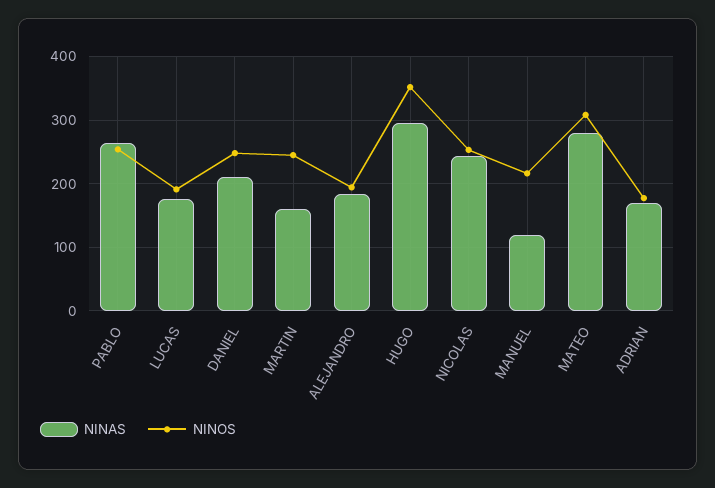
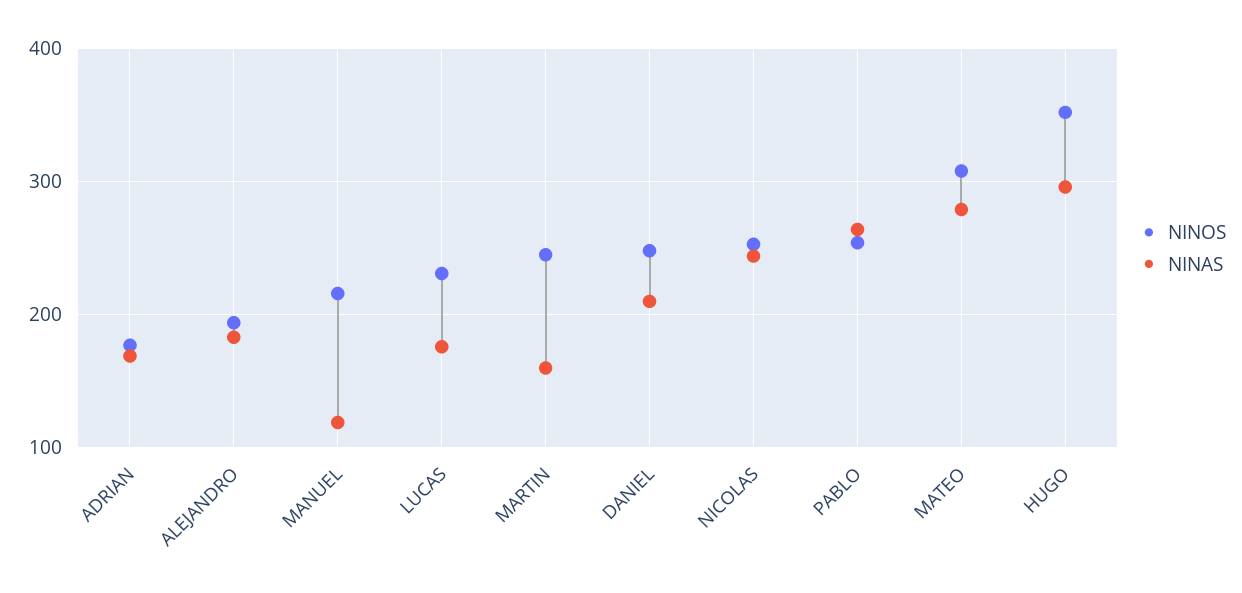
NINOS, LUCAS: 190 -> 230

